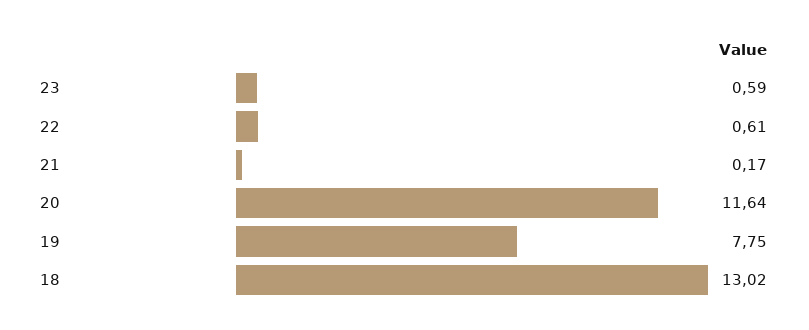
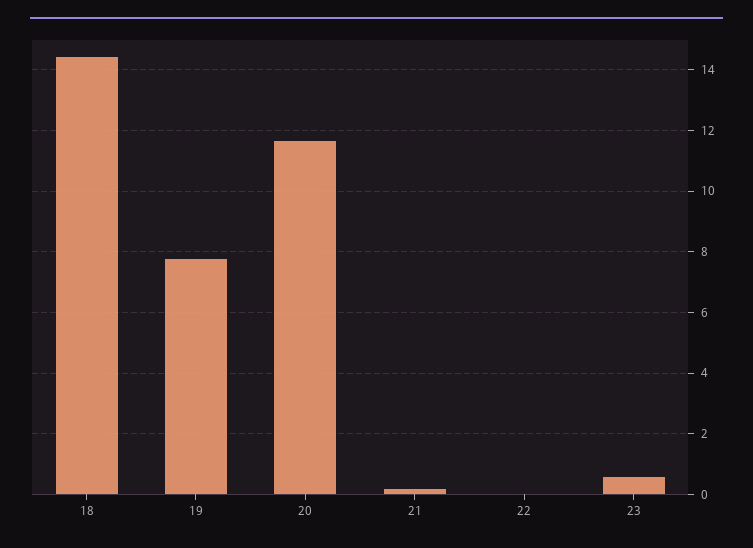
22: 0.61 -> 0
18: 13.02 -> 14.4

